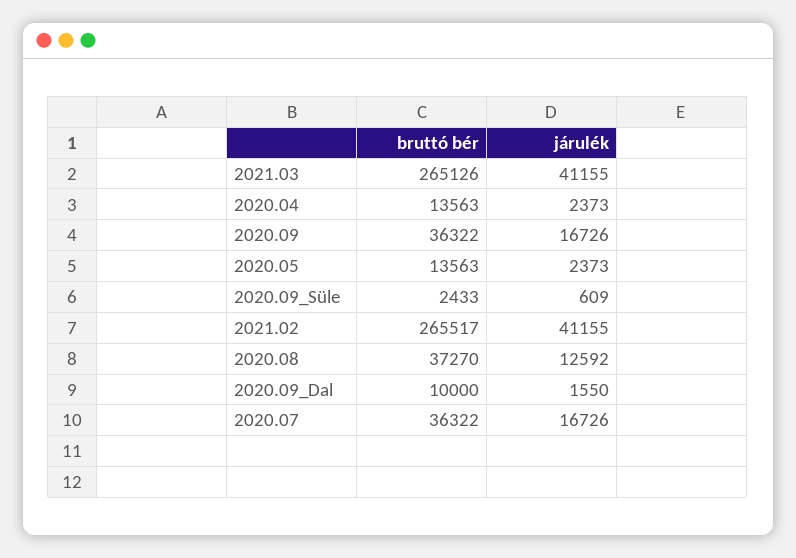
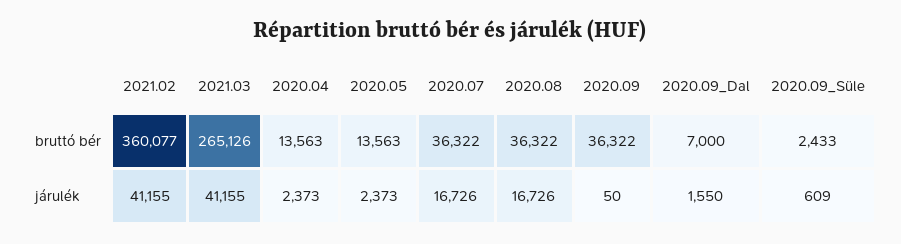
járulék, 2020.09: 16726 -> 50
bruttó bér, 2021.02: 265517 -> 360077
bruttó bér, 2020.08: 37270 -> 36322
járulék, 2020.08: 12592 -> 16726
bruttó bér, 2020.09_Dal: 10000 -> 7000

